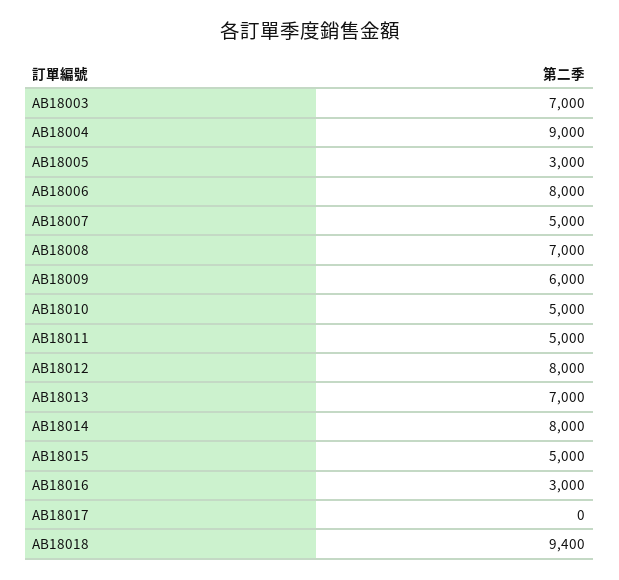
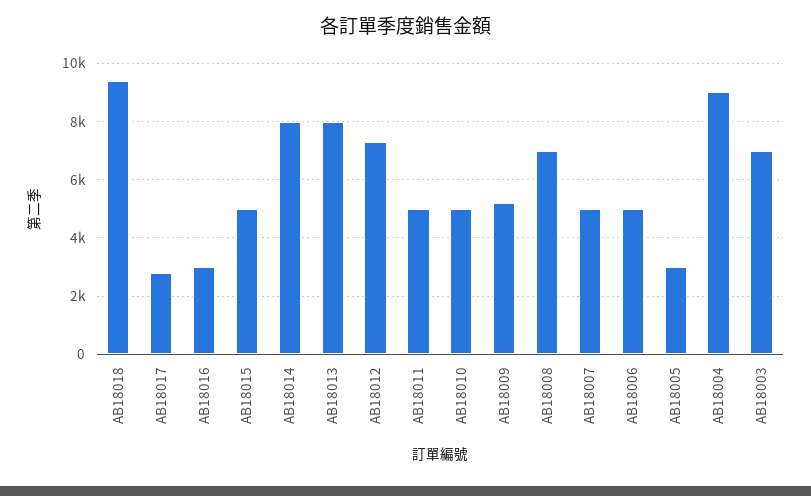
AB18006: 8000 -> 5000
AB18009: 6000 -> 5250
AB18012: 8000 -> 7250
AB18013: 7000 -> 8000
AB18017: 0 -> 2750

